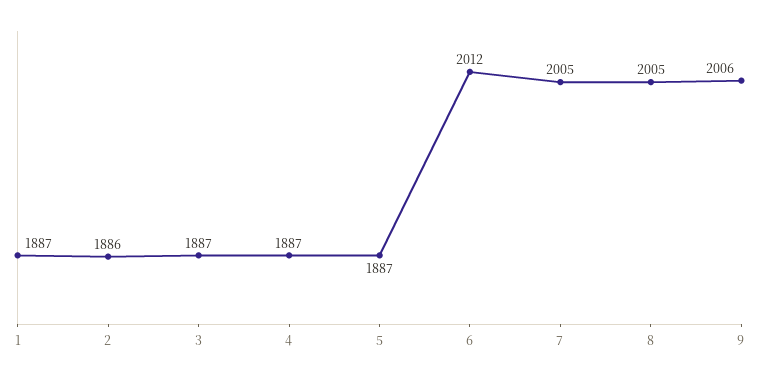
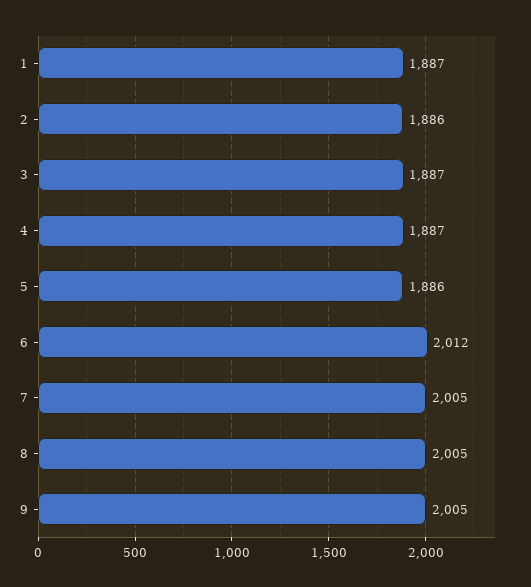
5: 1887 -> 1886
9: 2006 -> 2005

